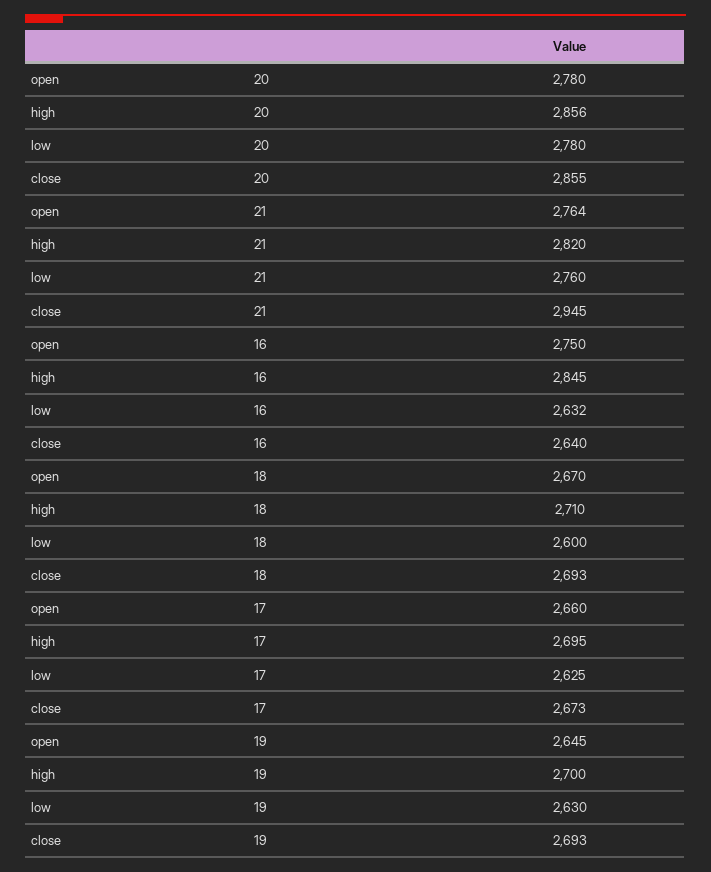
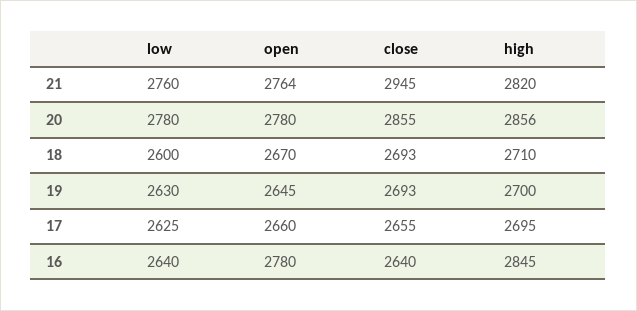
open, 16: 2750 -> 2780
low, 16: 2632 -> 2640
close, 17: 2673 -> 2655

